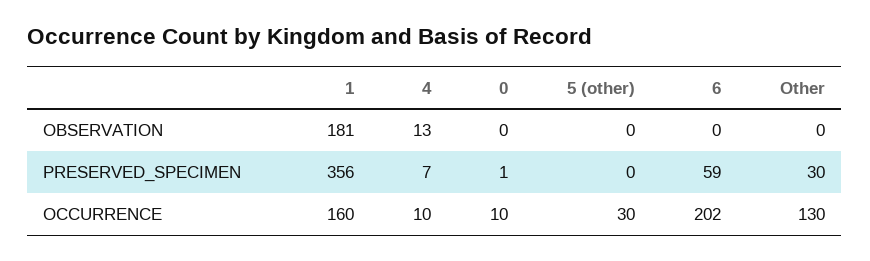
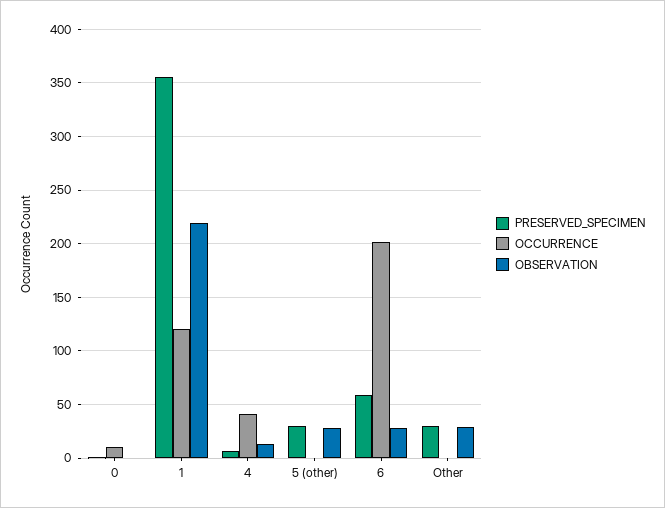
OBSERVATION, 1: 181 -> 220
OBSERVATION, 5 (other): 0 -> 30
OBSERVATION, 6: 0 -> 30
OBSERVATION, Other: 0 -> 30
PRESERVED_SPECIMEN, 5 (other): 0 -> 30
OCCURRENCE, 1: 160 -> 120
OCCURRENCE, 4: 10 -> 40
OCCURRENCE, 5 (other): 30 -> 0
OCCURRENCE, Other: 130 -> 0

